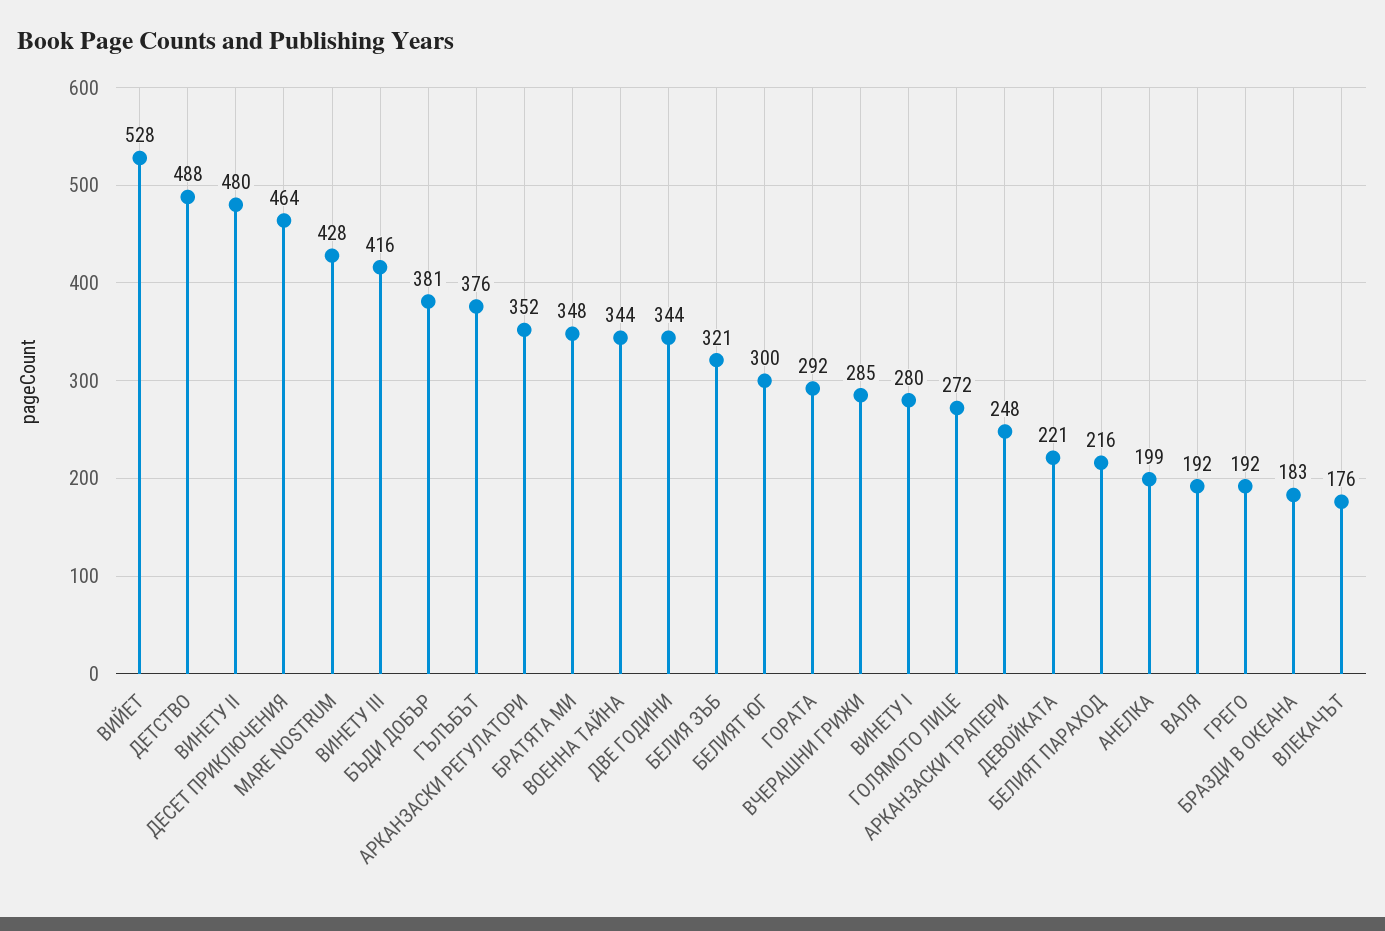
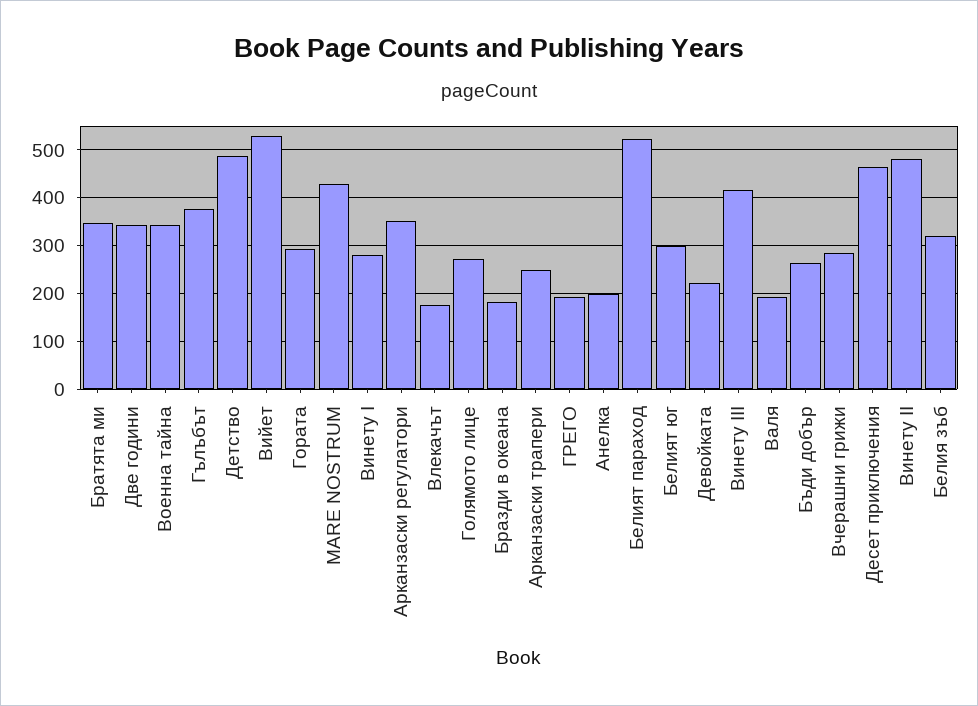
БЪДИ ДОБЪР: 381 -> 260
БЕЛИЯТ ПАРАХОД: 216 -> 520

